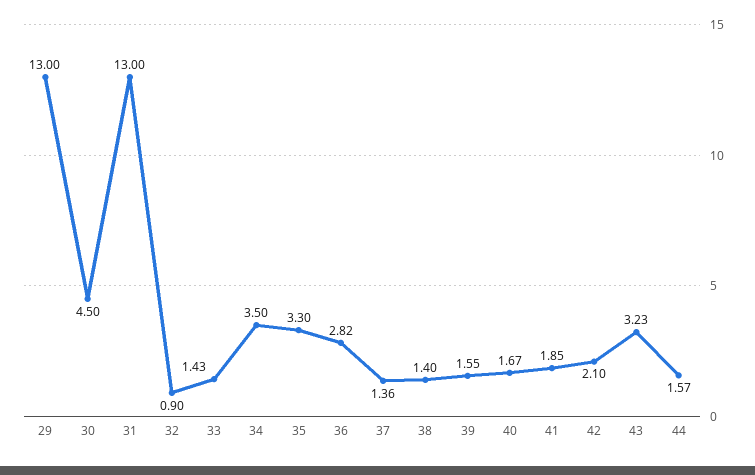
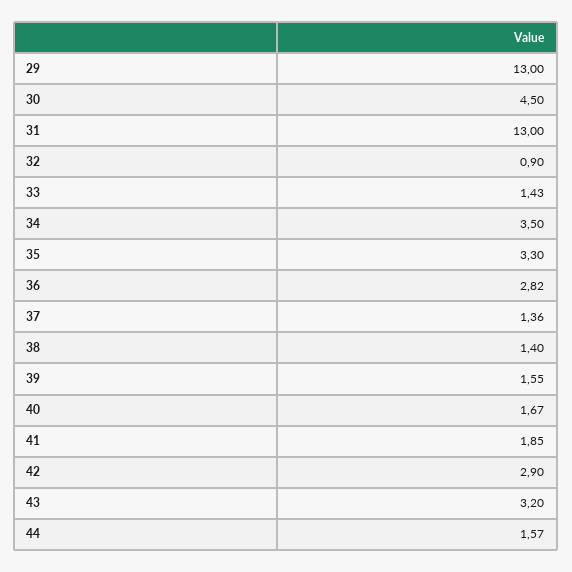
42: 2.1 -> 2.9
43: 3.23 -> 3.2

